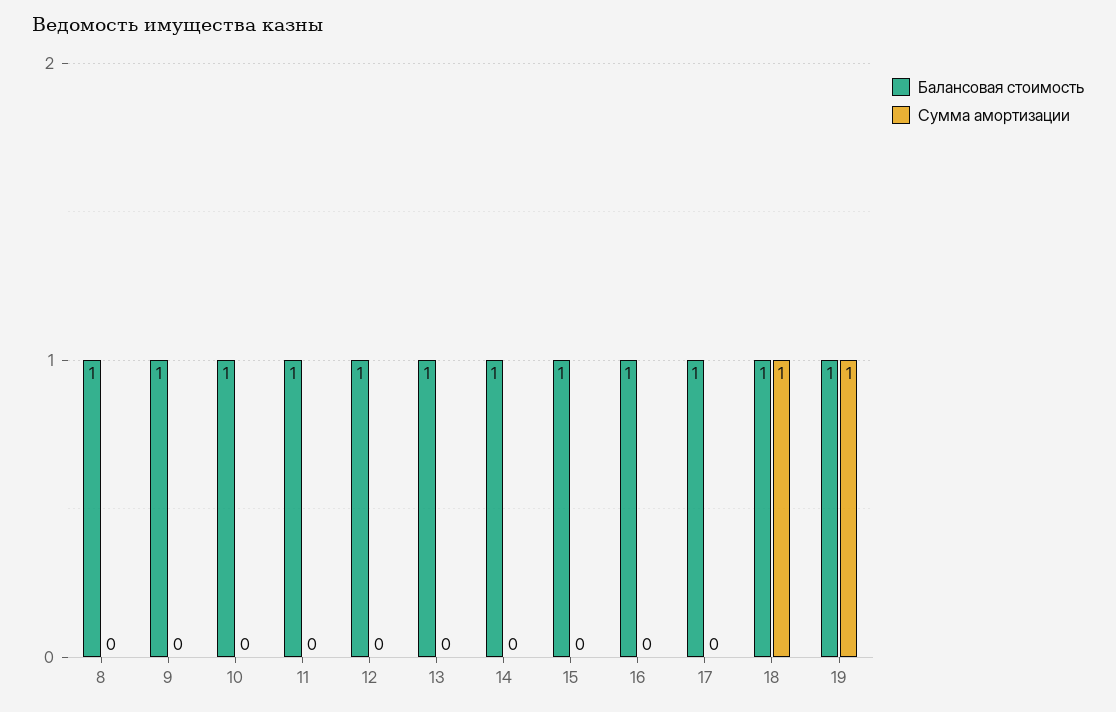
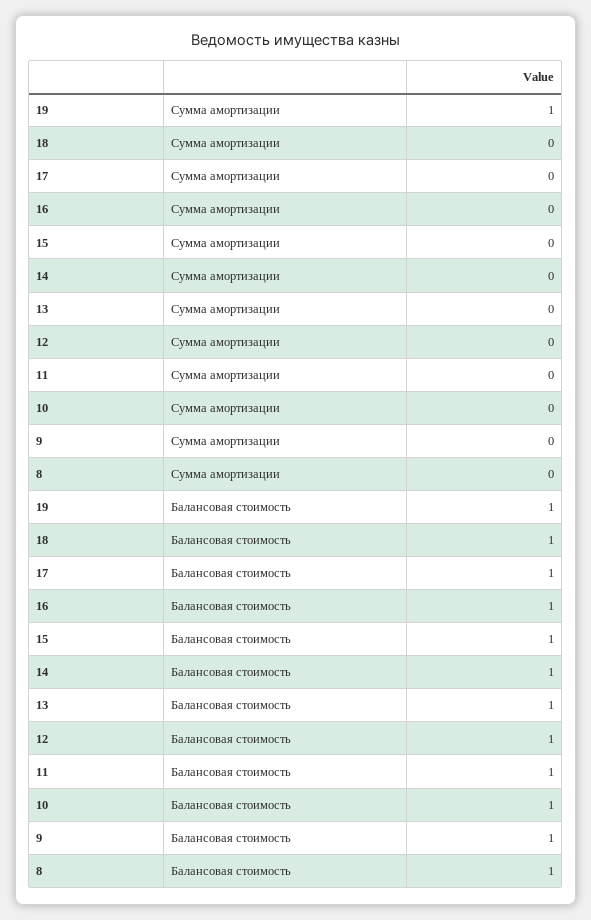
Сумма амортизации, 18: 1 -> 0

